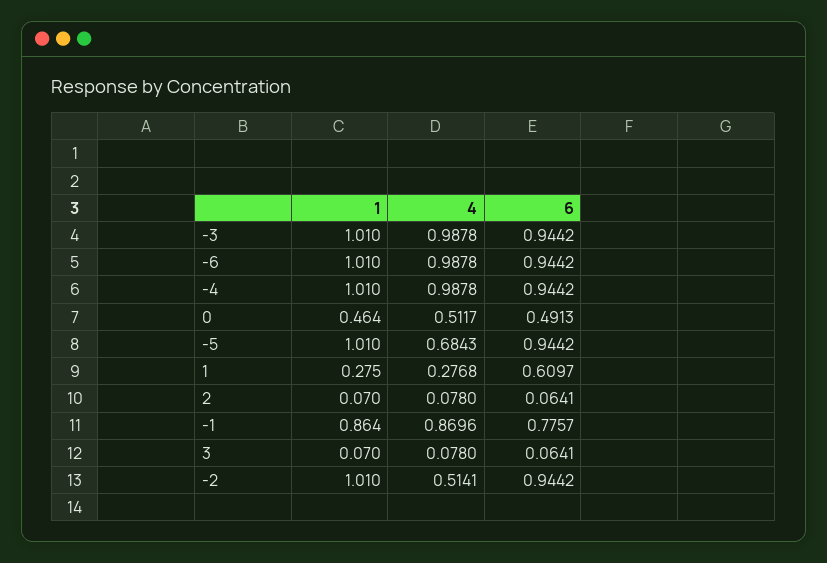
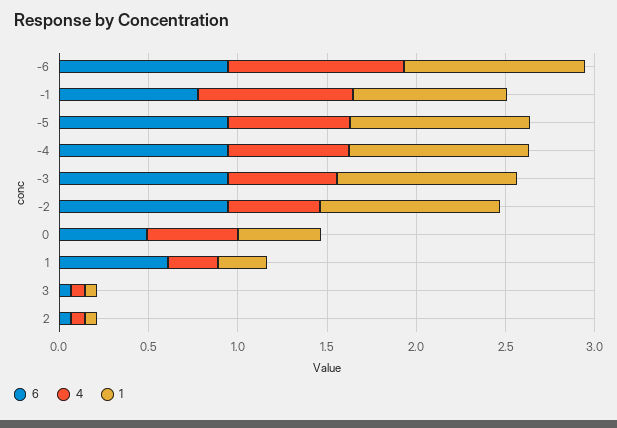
4, -3: 0.9878 -> 0.6
4, -4: 0.9878 -> 0.7

